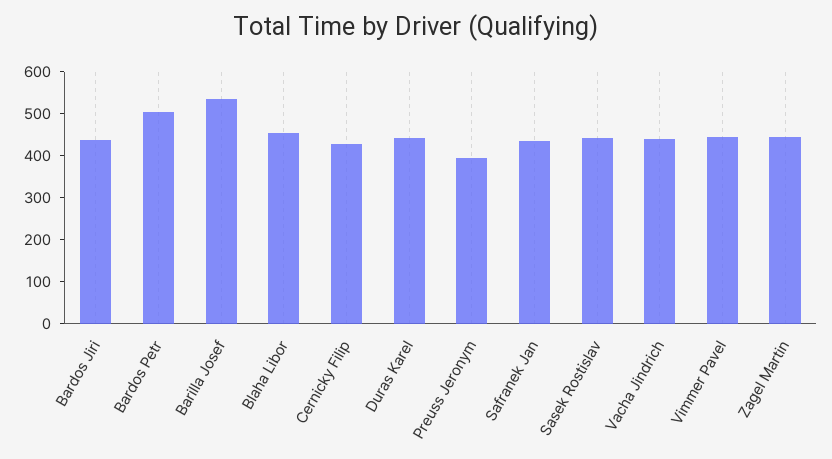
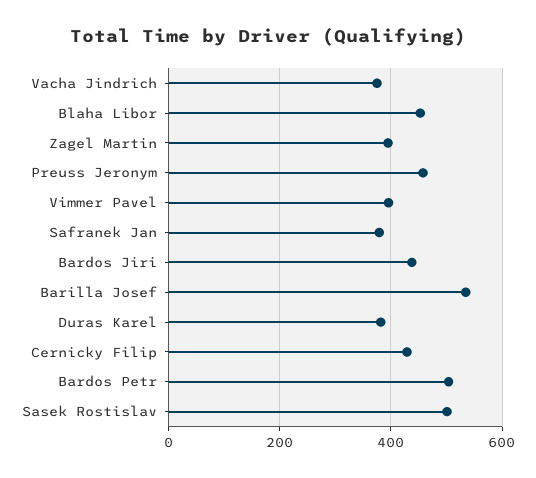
Duras Karel: 440 -> 380
Preuss Jeronym: 400 -> 460
Safranek Jan: 440 -> 380
Sasek Rostislav: 440 -> 500
Vacha Jindrich: 440 -> 380
Vimmer Pavel: 440 -> 400
Zagel Martin: 440 -> 400

